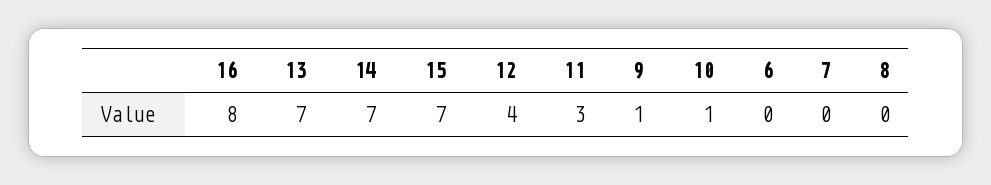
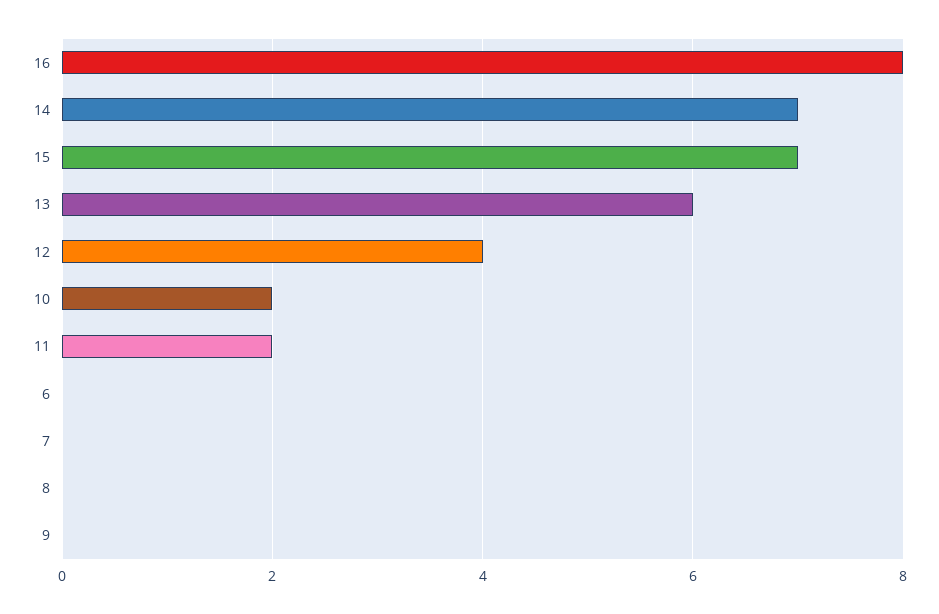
13: 7 -> 6
11: 3 -> 2
9: 1 -> 0
10: 1 -> 2

